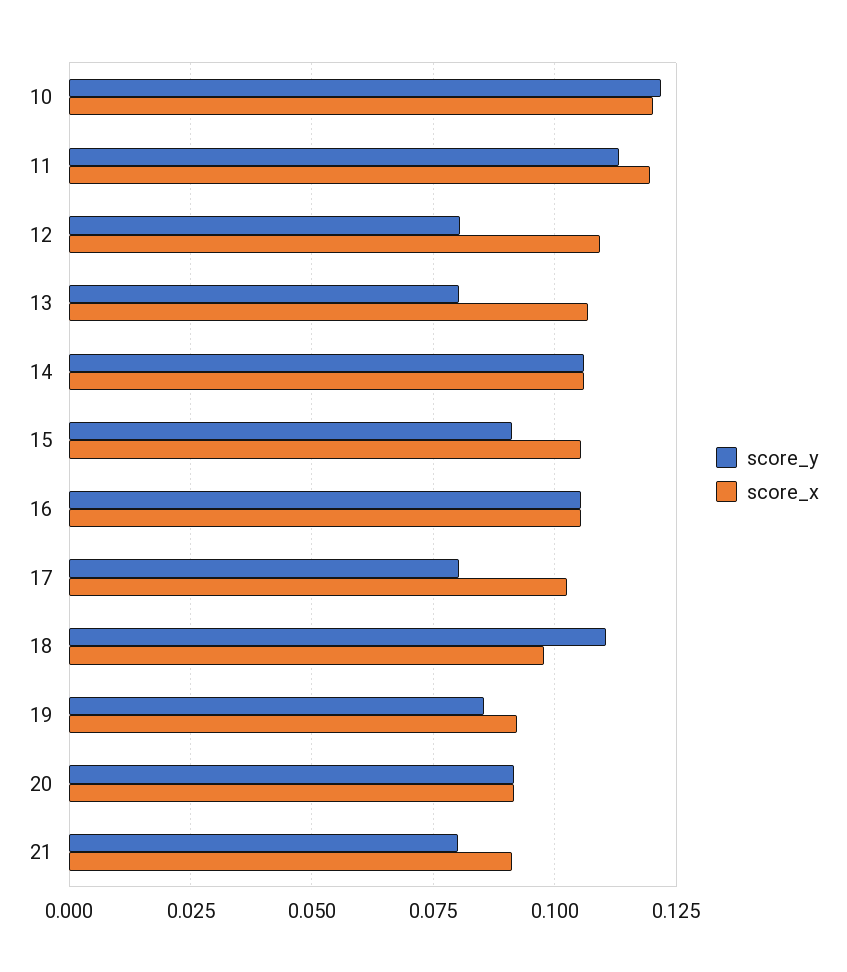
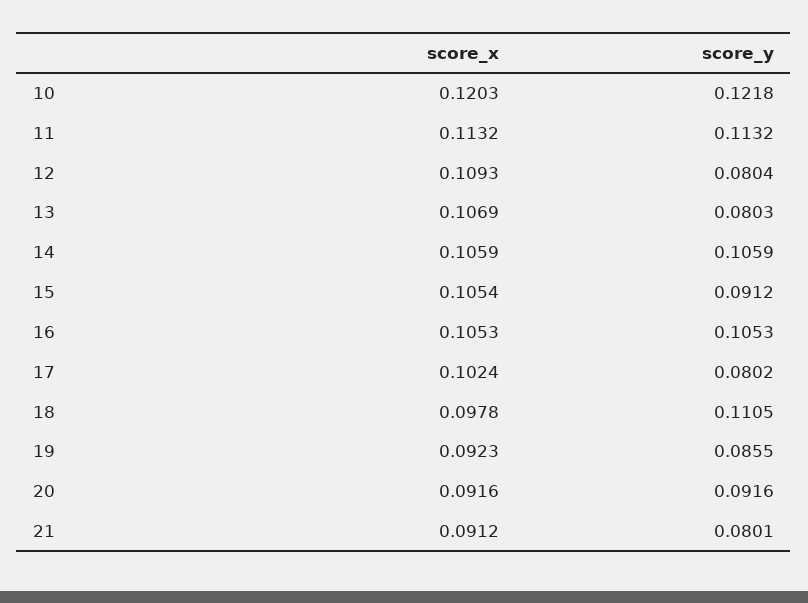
score_x, 11: 0.12 -> 0.1132

